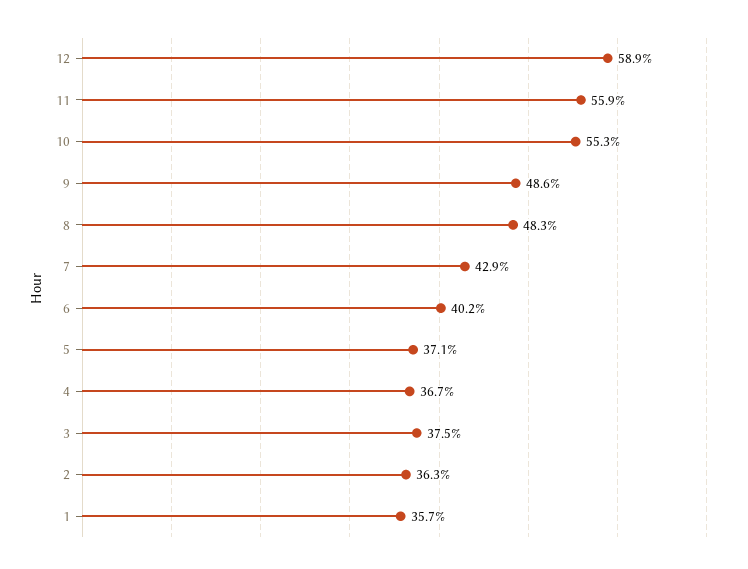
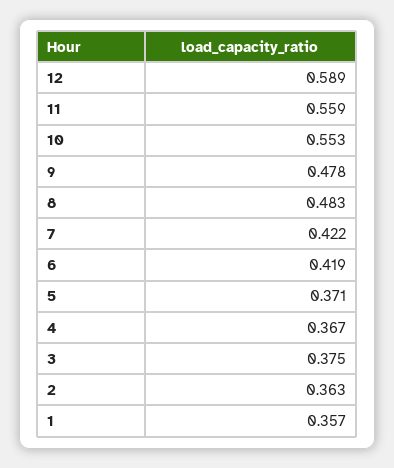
9: 0.486 -> 0.478
7: 0.429 -> 0.422
6: 0.402 -> 0.419

